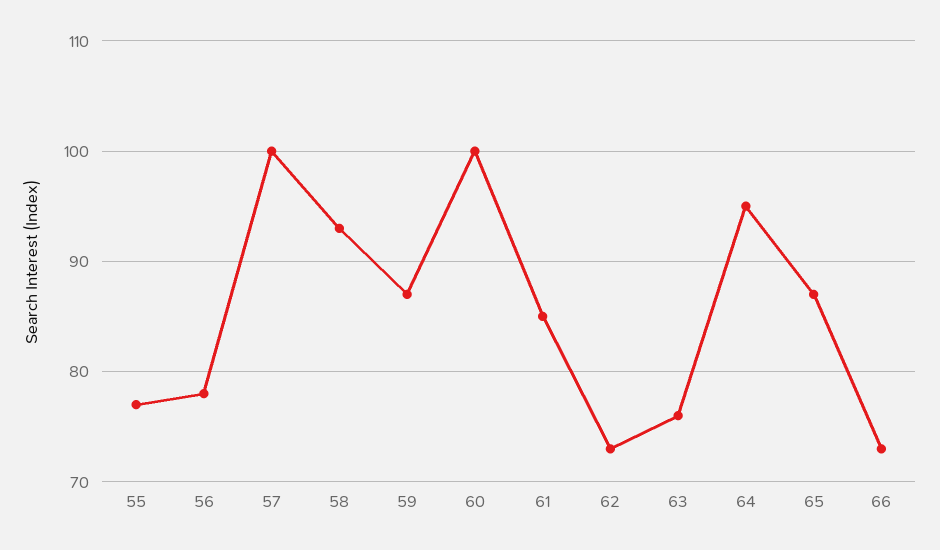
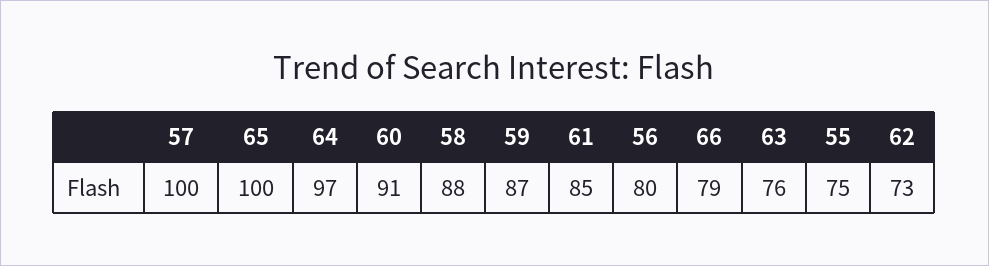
55: 77 -> 75
56: 78 -> 80
58: 93 -> 88
60: 100 -> 91
64: 95 -> 97
65: 87 -> 100
66: 73 -> 79

